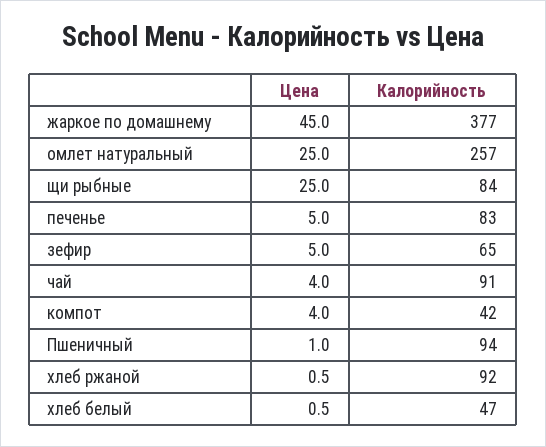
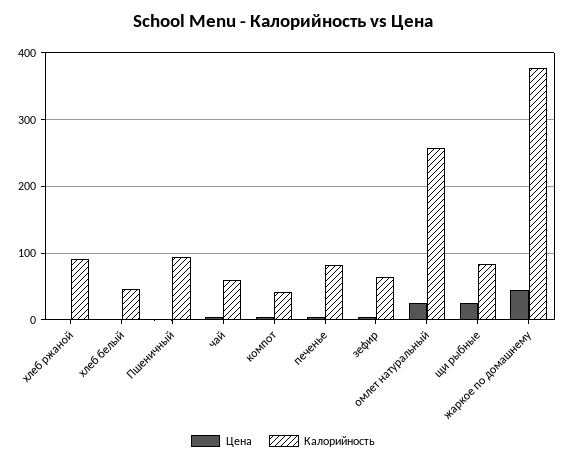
Калорийность, чай: 91 -> 60

